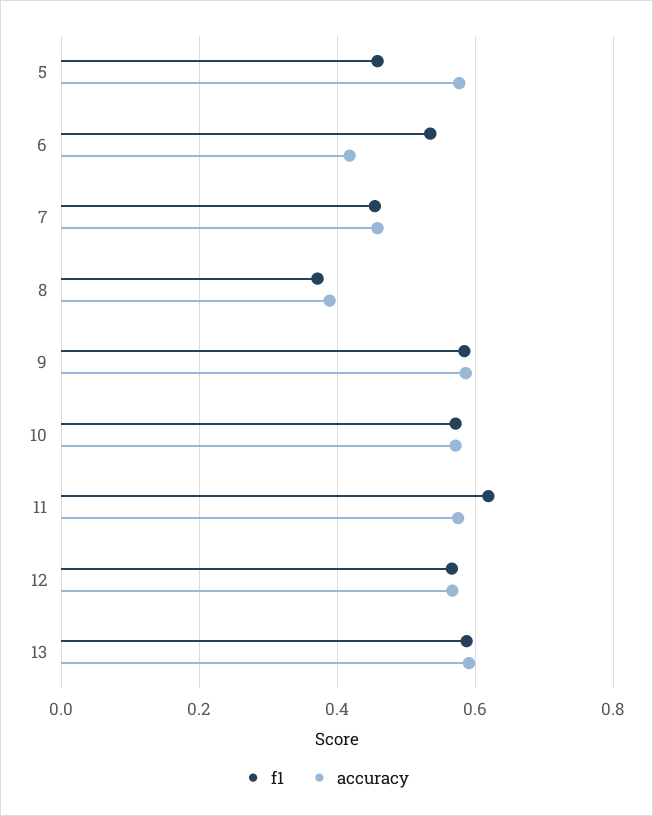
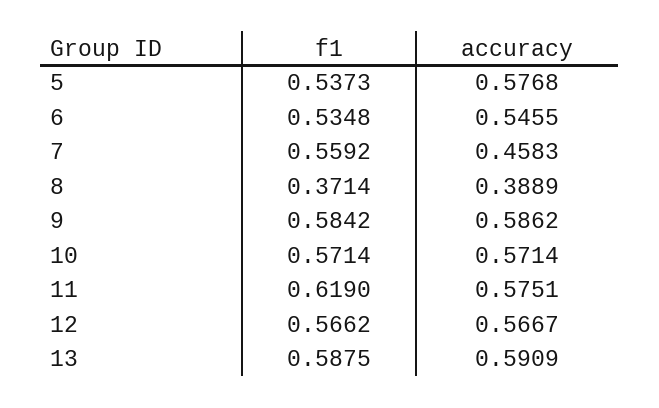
f1, 5: 0.46 -> 0.5373
accuracy, 6: 0.42 -> 0.5455
f1, 7: 0.46 -> 0.5592

